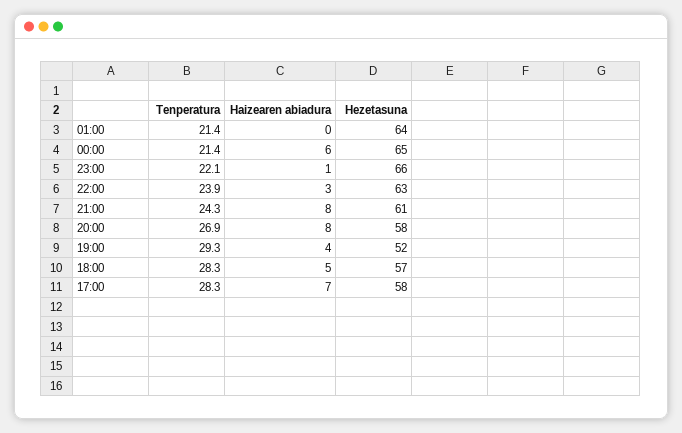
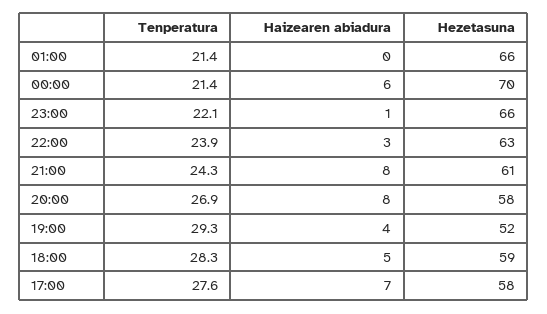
Hezetasuna, 01:00: 64 -> 66
Hezetasuna, 00:00: 65 -> 70
Hezetasuna, 18:00: 57 -> 59
Tenperatura, 17:00: 28.3 -> 27.6

